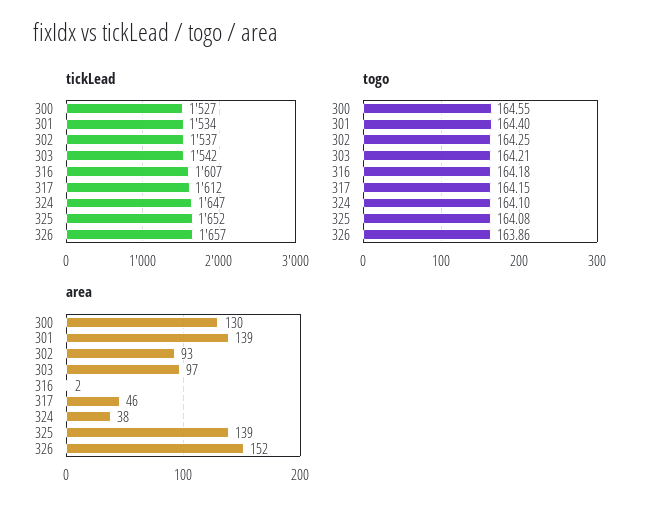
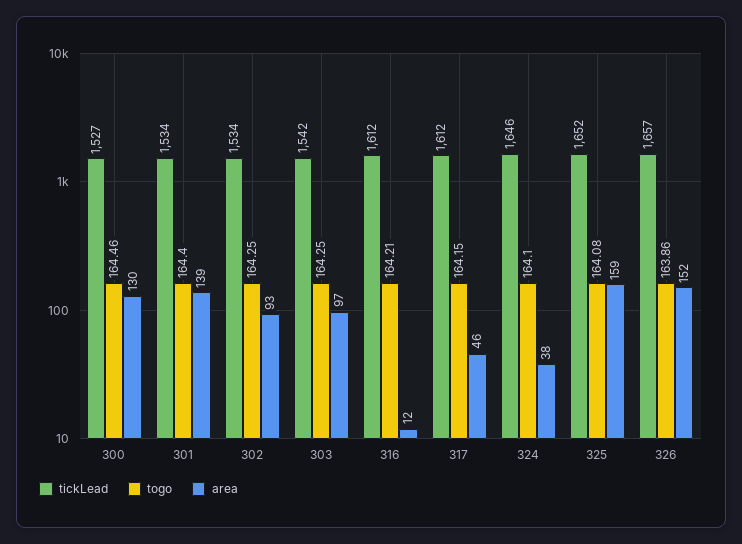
tickLead, 302: 1537 -> 1534
tickLead, 316: 1607 -> 1612
tickLead, 324: 1647 -> 1646
togo, 300: 164.55 -> 164.46
togo, 303: 164.21 -> 164.25
togo, 316: 164.18 -> 164.21
area, 316: 2 -> 12
area, 325: 139 -> 159

